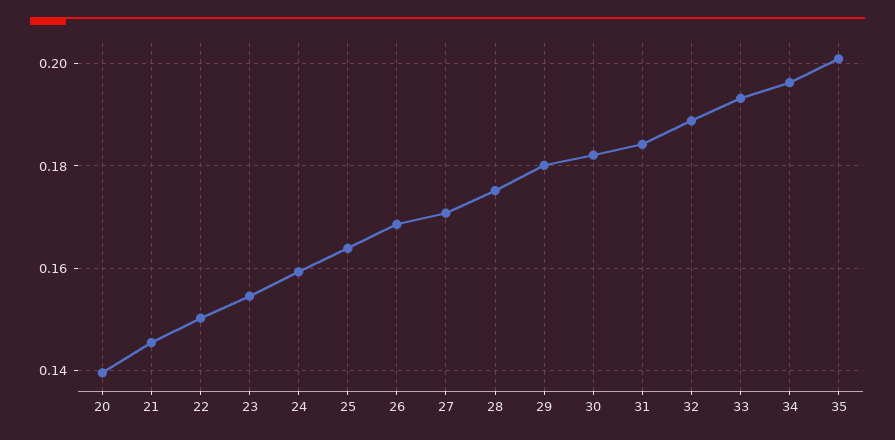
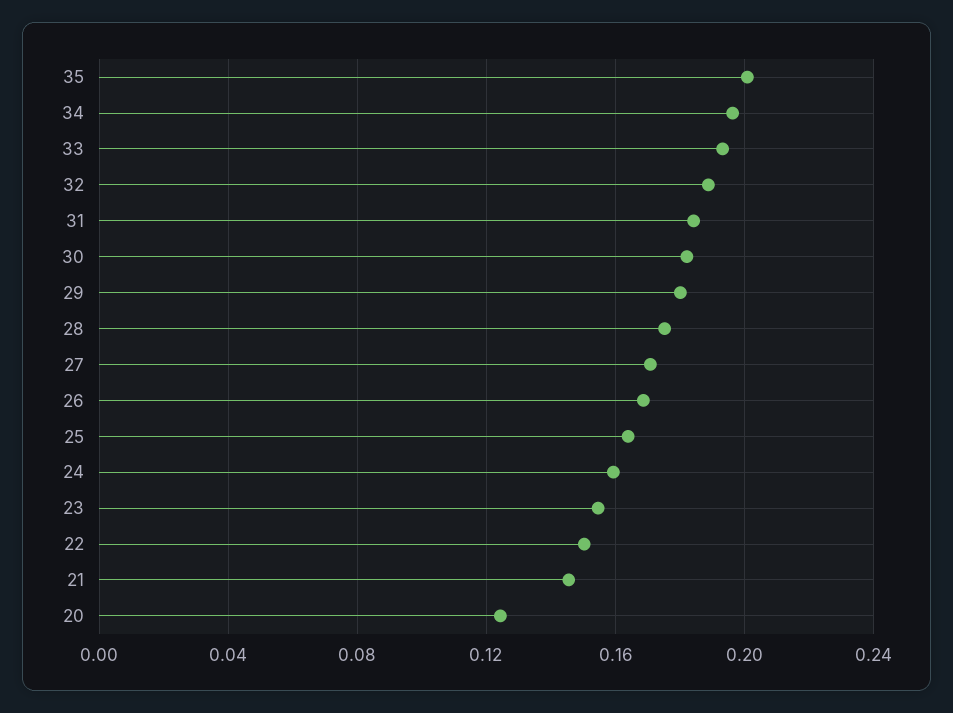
20: 0.14 -> 0.125

